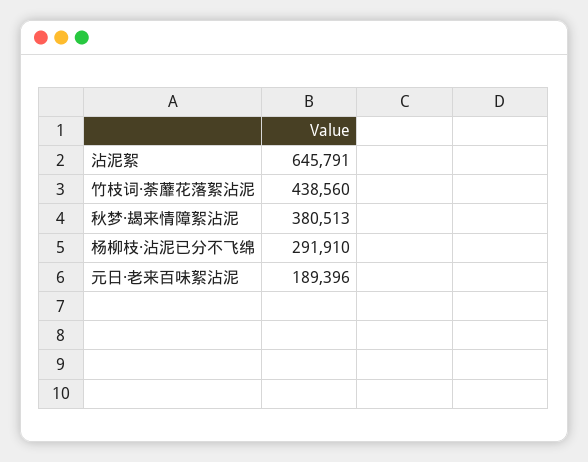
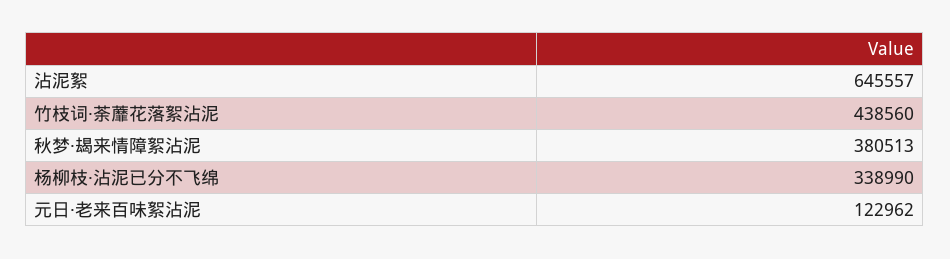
沾泥絮: 645791 -> 645557
杨柳枝·沾泥已分不飞绵: 291910 -> 338990
元日·老来百味絮沾泥: 189396 -> 122962

